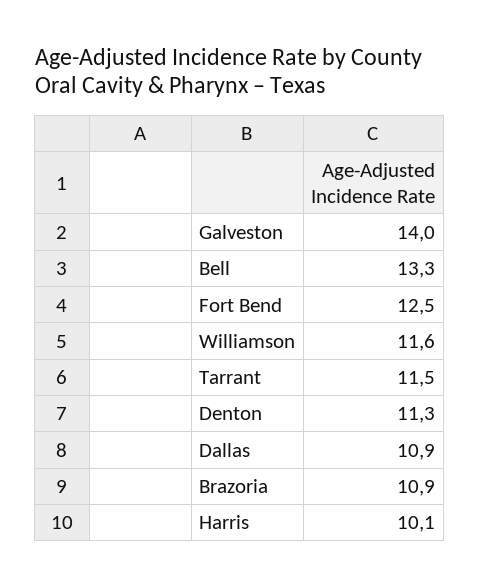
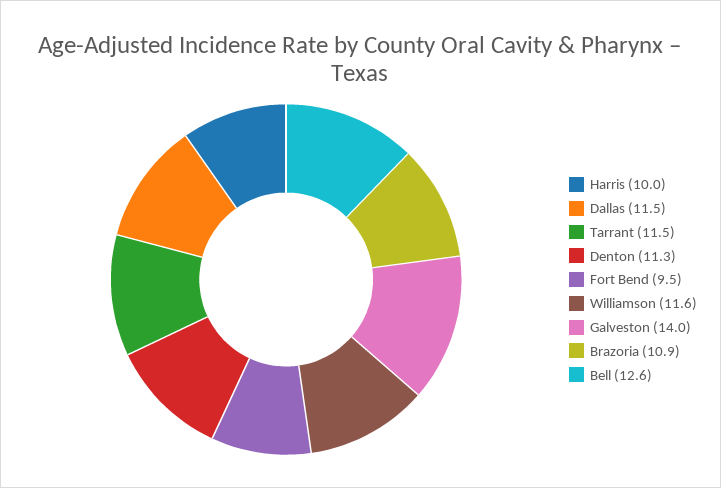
Bell: 13.3 -> 12.6
Fort Bend: 12.5 -> 9.5
Dallas: 10.9 -> 11.5
Harris: 10.1 -> 10

